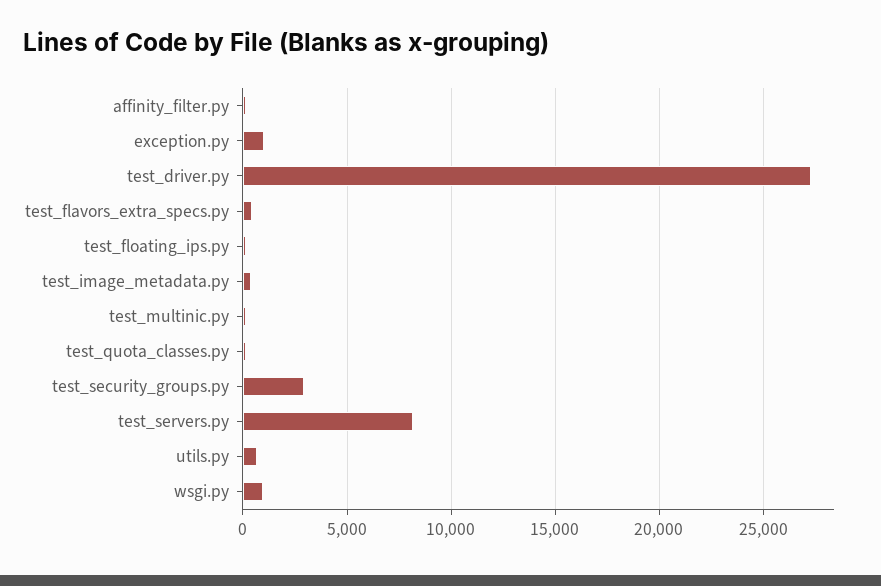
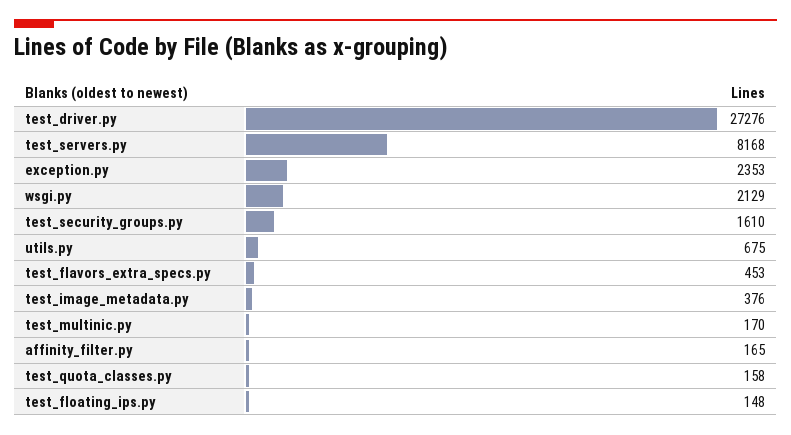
exception.py: 1000 -> 2353
test_security_groups.py: 3000 -> 1610
wsgi.py: 1000 -> 2129

